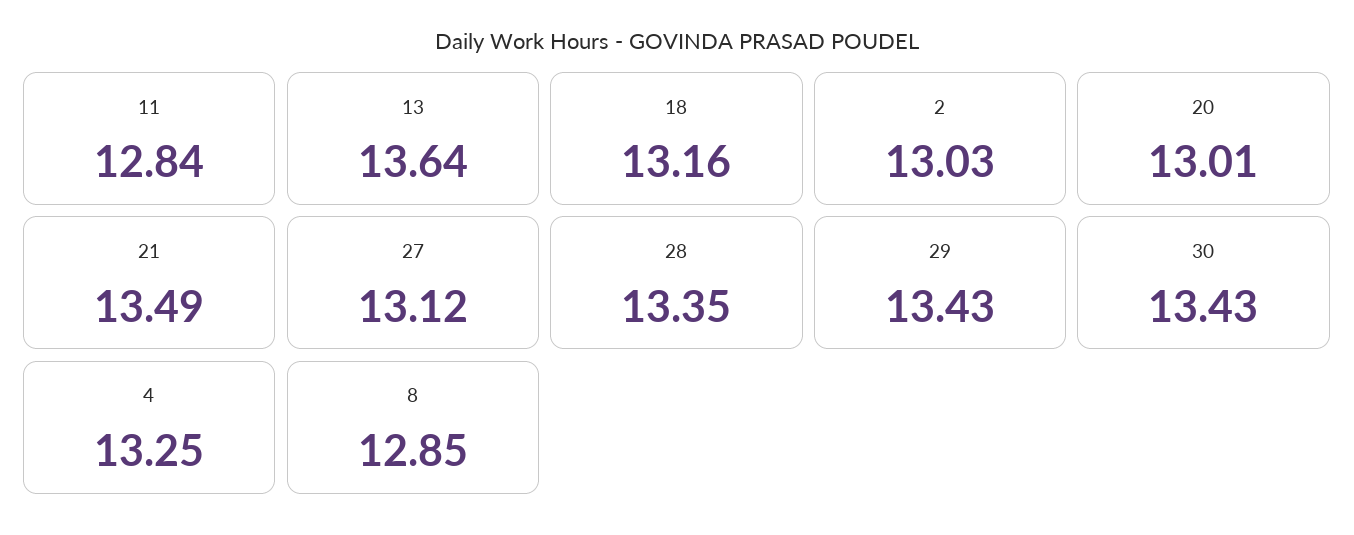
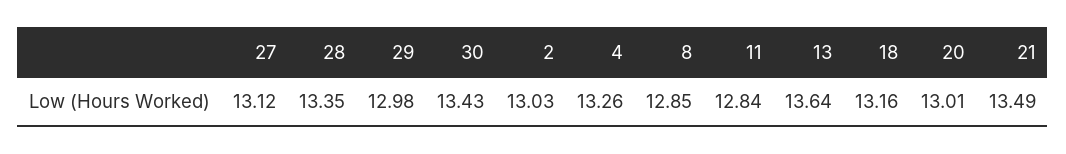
29: 13.43 -> 12.98
4: 13.25 -> 13.26

